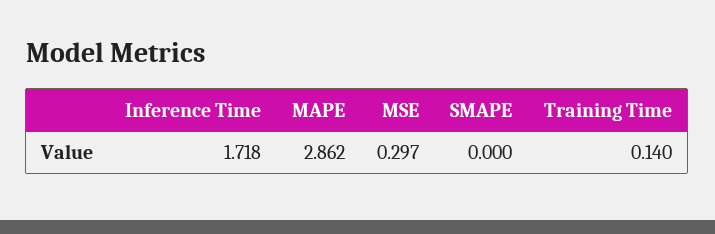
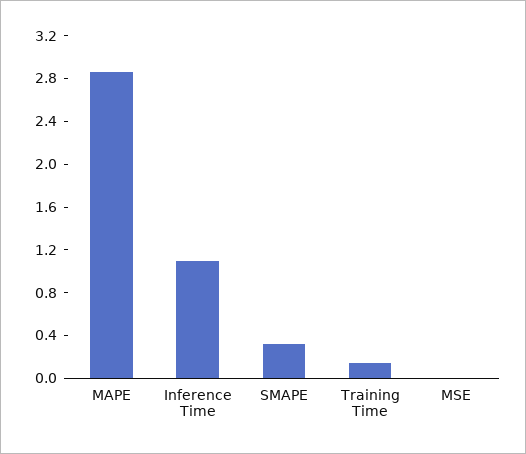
Inference Time: 1.718 -> 1.1
MSE: 0.297 -> 0
SMAPE: 0 -> 0.3

